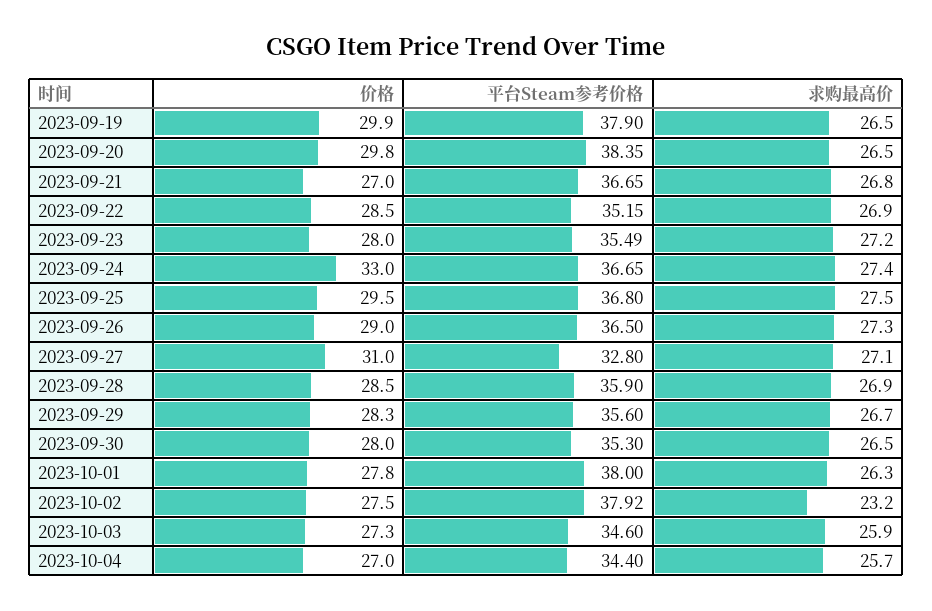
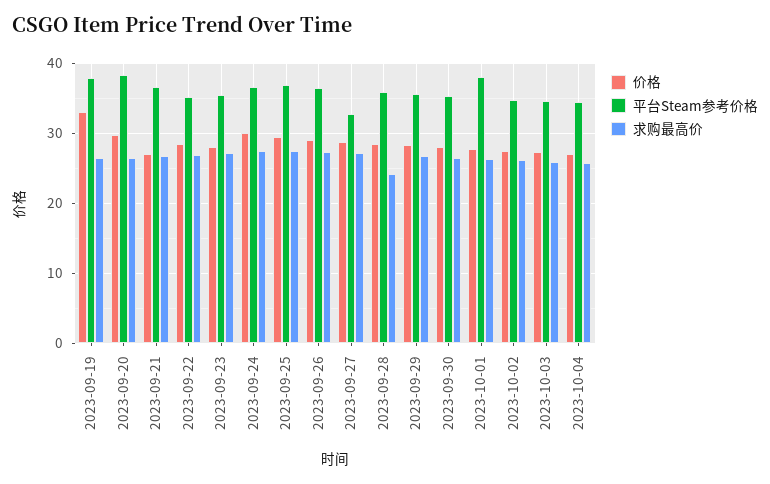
价格, 2023-09-19: 29.9 -> 33
价格, 2023-09-24: 33 -> 30
价格, 2023-09-27: 31 -> 29
求购最高价, 2023-09-28: 26.9 -> 24
平台Steam参考价格, 2023-10-02: 37.92 -> 35
求购最高价, 2023-10-02: 23.2 -> 26

